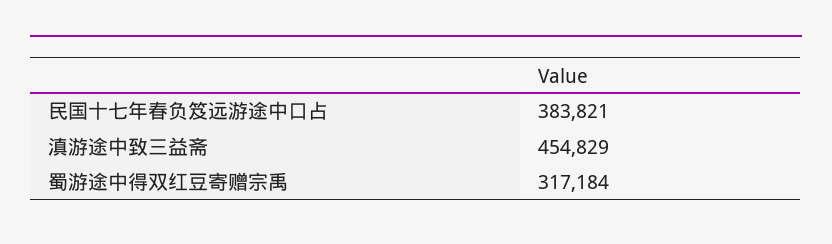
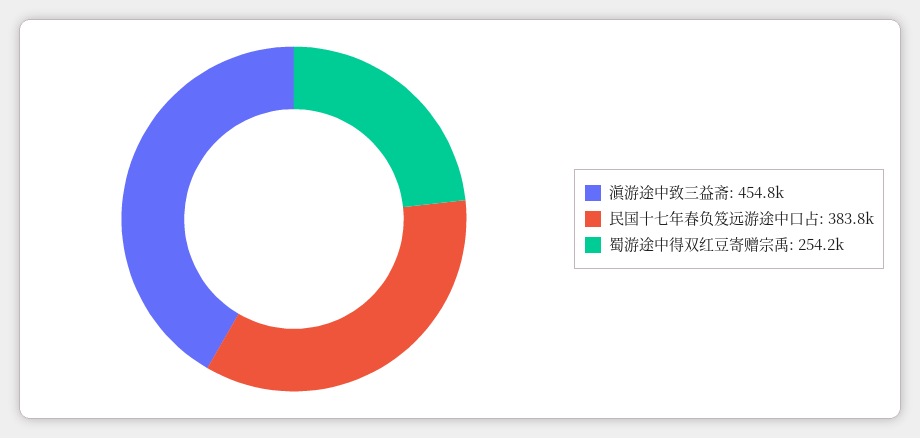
蜀游途中得双红豆寄赠宗禹: 317184 -> 254200

